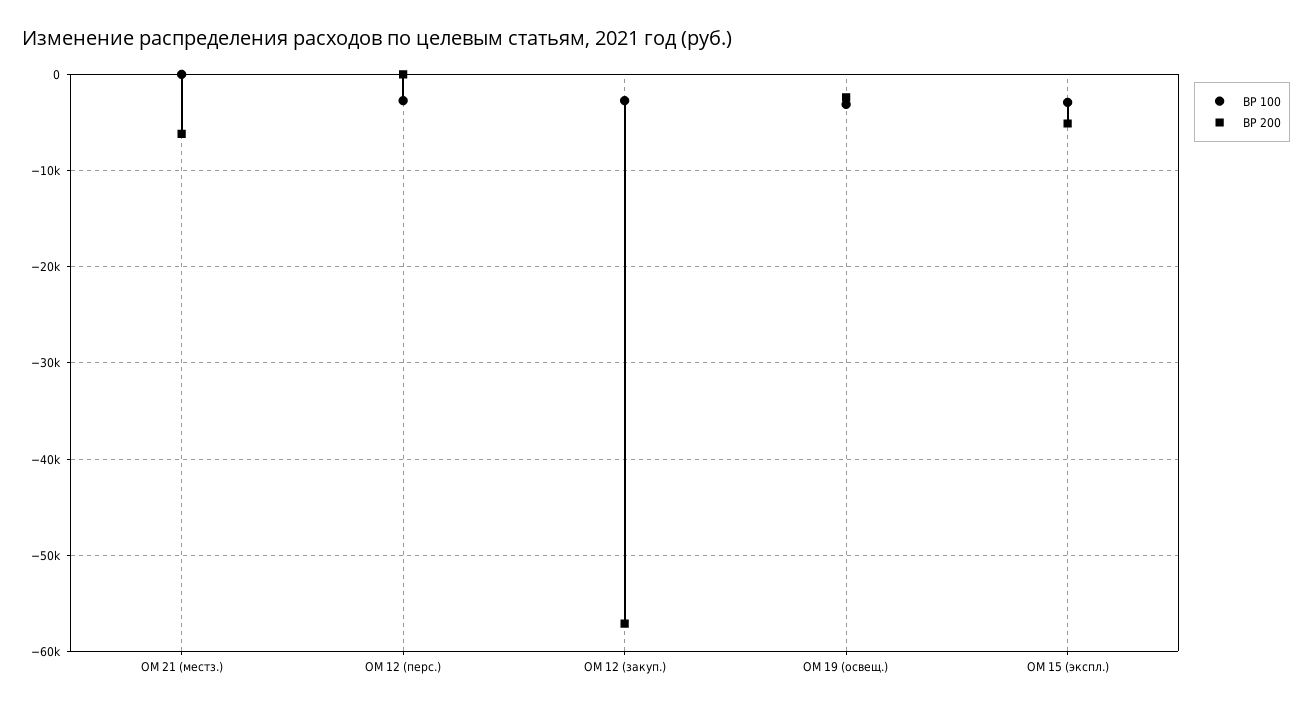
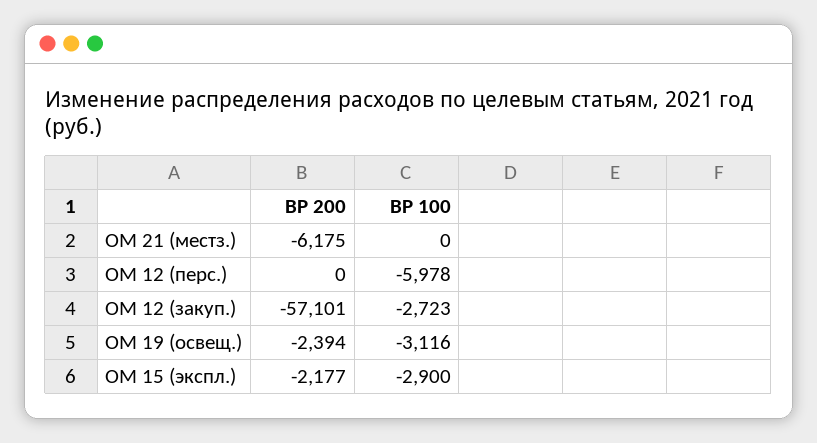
ВР 100, ОМ 12 (перс.): -3000 -> -5978
ВР 200, ОМ 15 (экспл.): -5000 -> -2177

